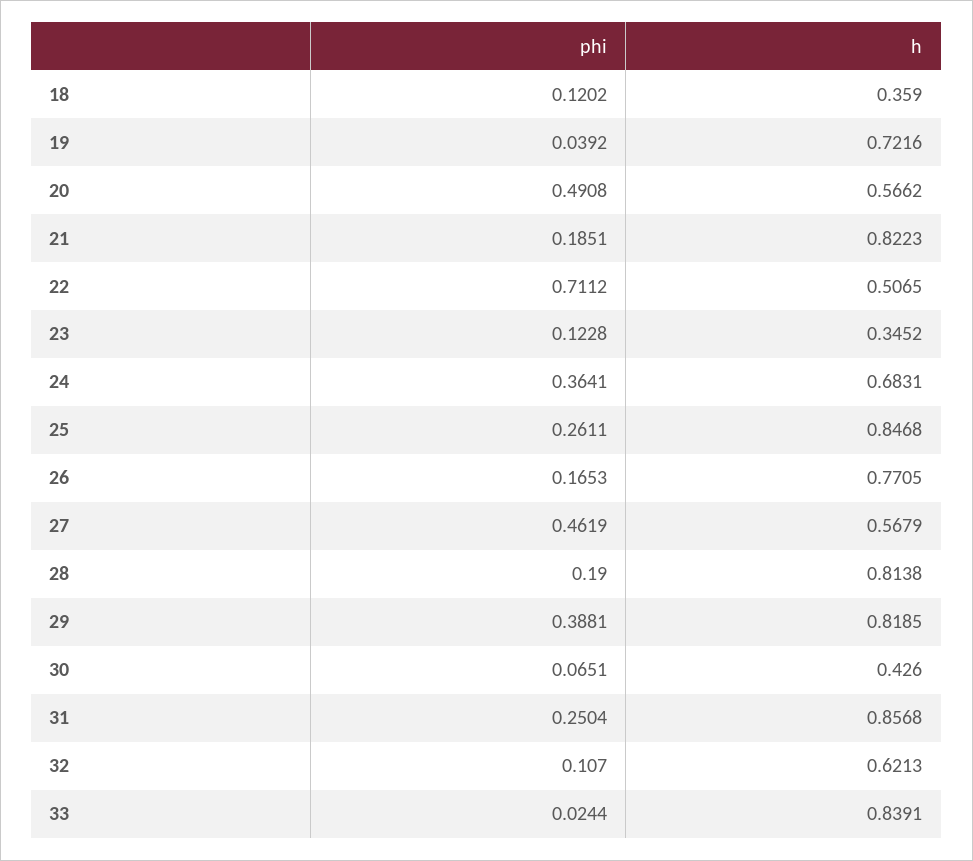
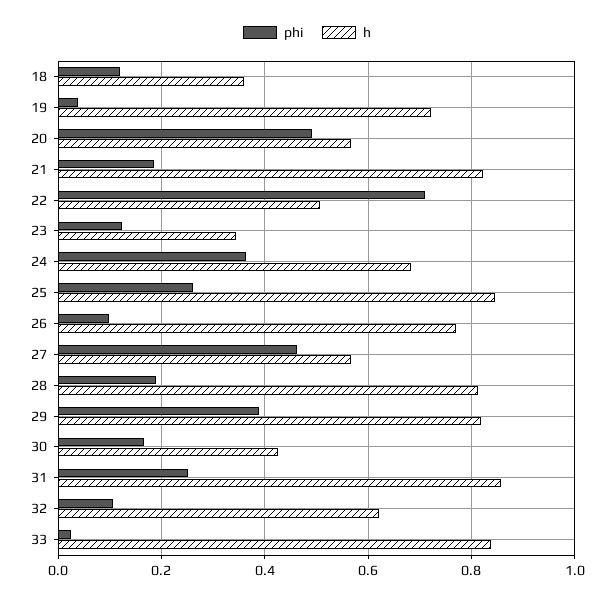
phi, 26: 0.1653 -> 0.1
phi, 30: 0.0651 -> 0.16

